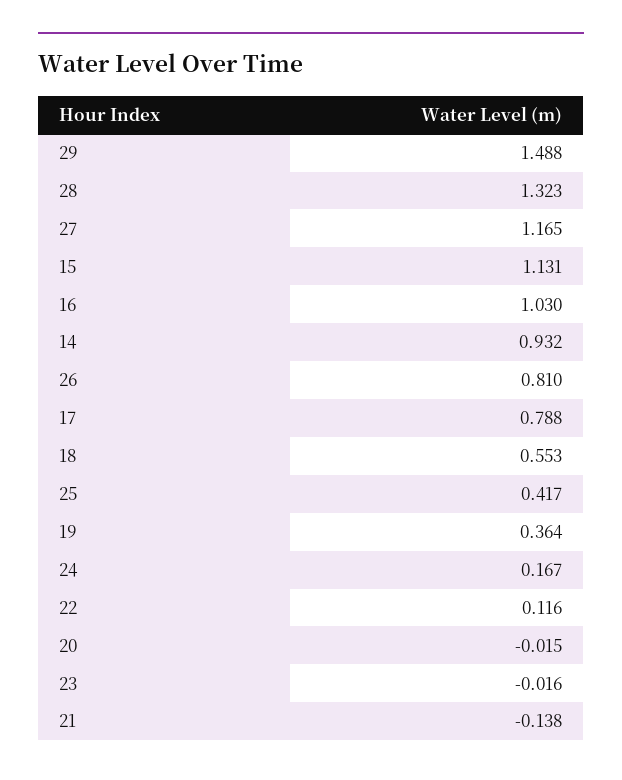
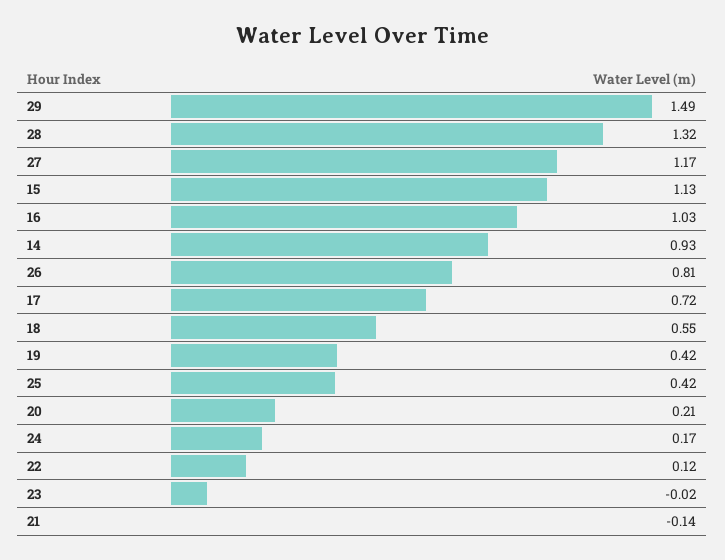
17: 0.788 -> 0.72
19: 0.364 -> 0.42
20: -0.015 -> 0.21

